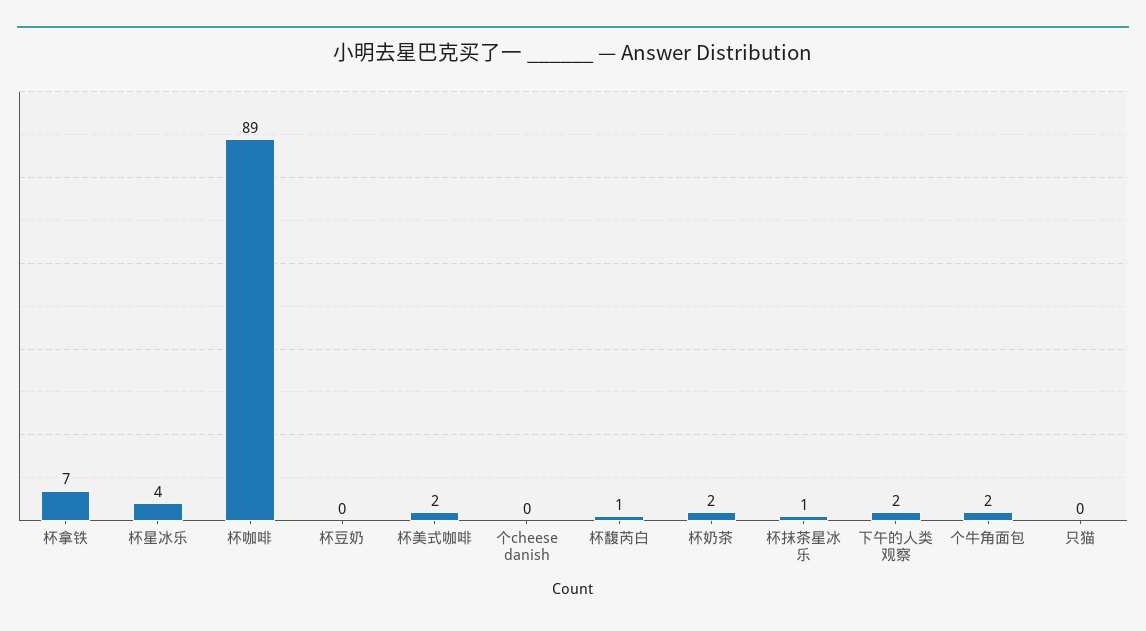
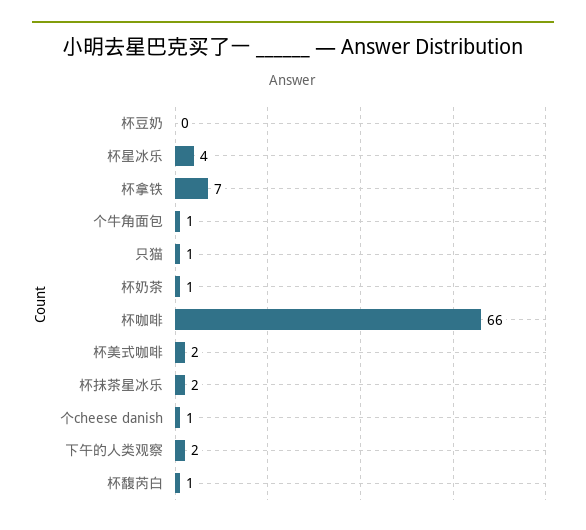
杯咖啡: 89 -> 66
个cheese danish: 0 -> 1
杯奶茶: 2 -> 1
杯抹茶星冰乐: 1 -> 2
个牛角面包: 2 -> 1
只猫: 0 -> 1

